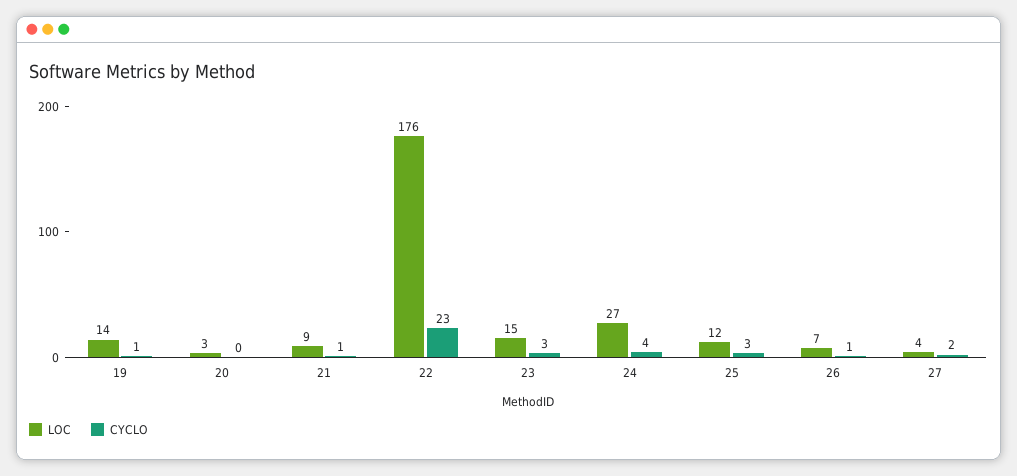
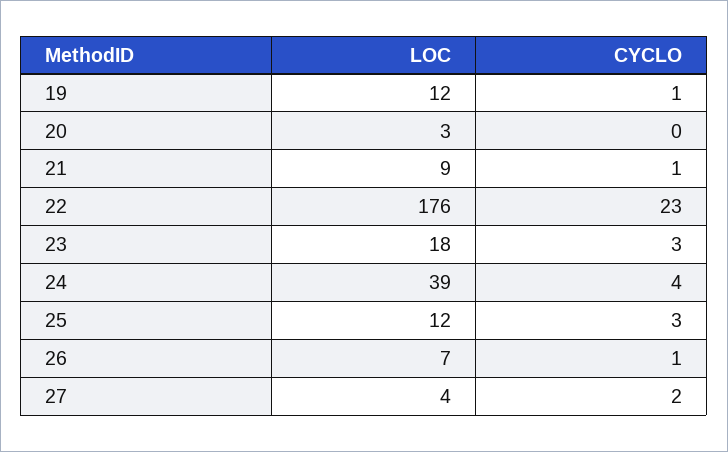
LOC, 19: 14 -> 12
LOC, 23: 15 -> 18
LOC, 24: 27 -> 39

